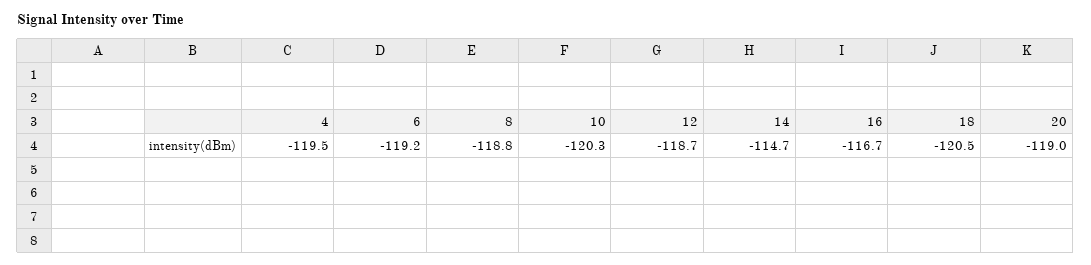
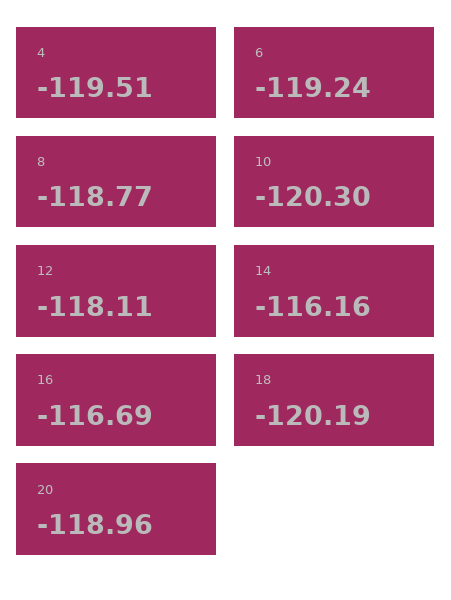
12: -118.7 -> -118.11
14: -114.7 -> -116.16
18: -120.5 -> -120.19

